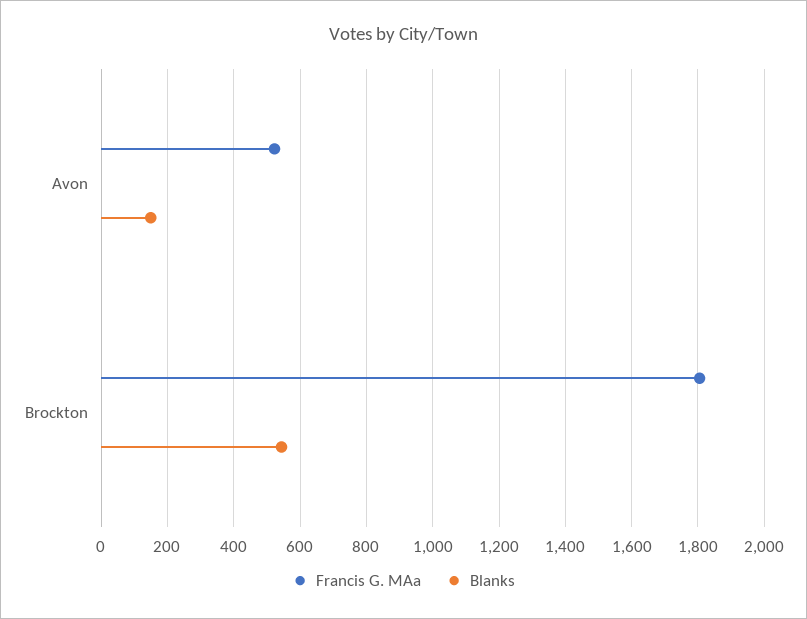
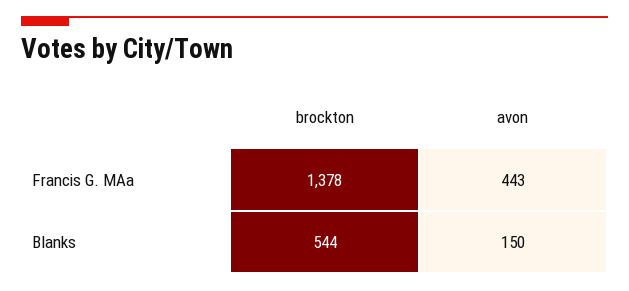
Francis G. MAa, Avon: 520 -> 443
Francis G. MAa, Brockton: 1800 -> 1378

